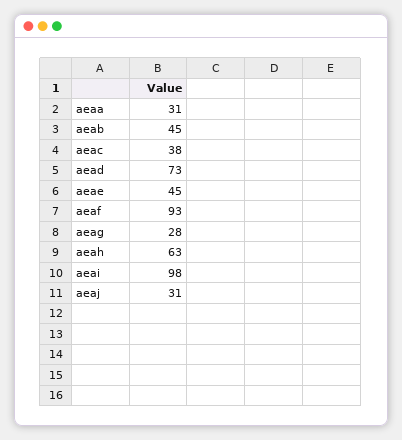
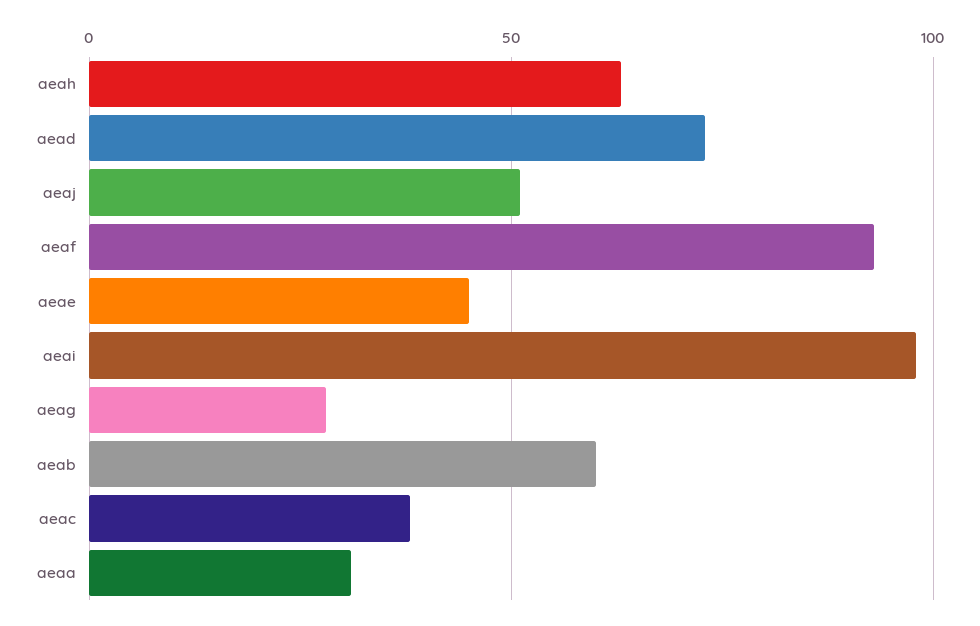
aeab: 45 -> 60
aeaj: 31 -> 50

